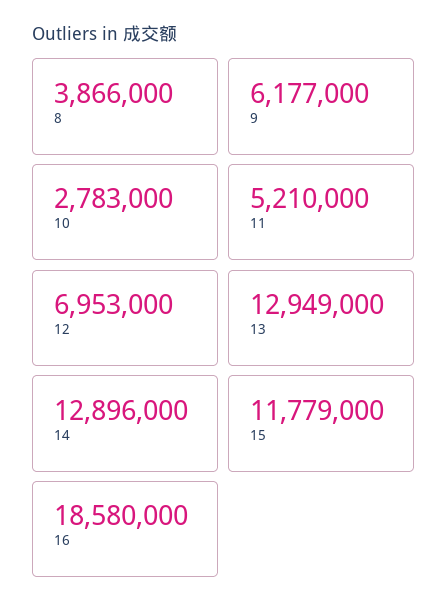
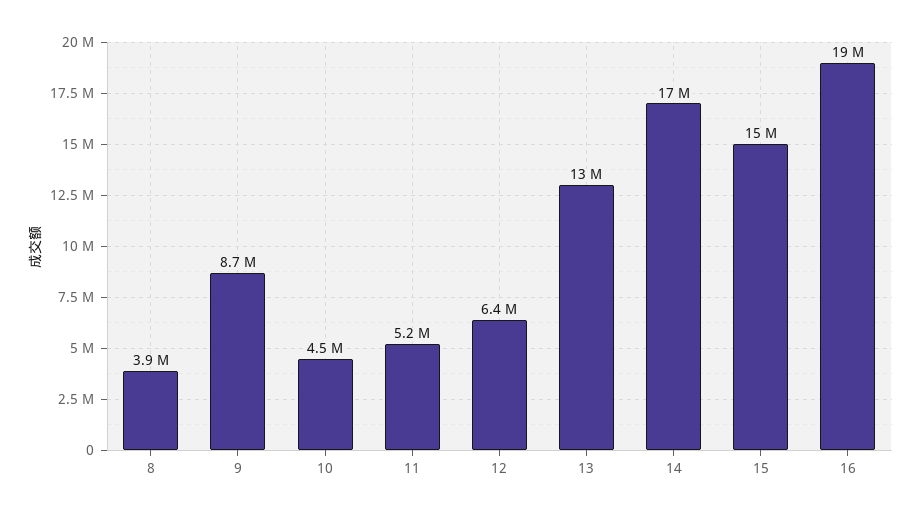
9: 6177000 -> 8700000
10: 2783000 -> 4500000
12: 6953000 -> 6400000
14: 12896000 -> 17000000
15: 11779000 -> 15000000

